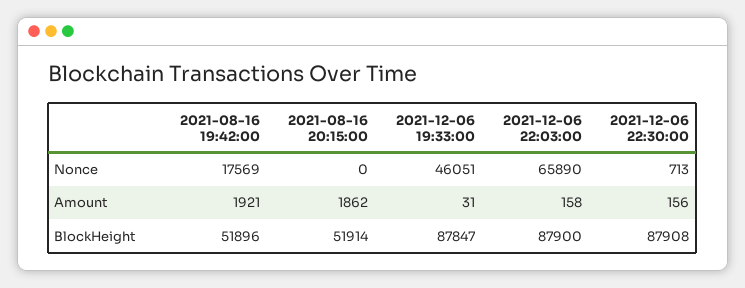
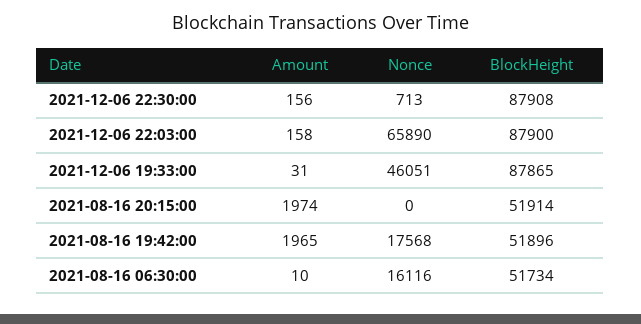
2021-08-16 19:42:00, Nonce: 17569 -> 17568
2021-08-16 19:42:00, Amount: 1921 -> 1965
2021-08-16 20:15:00, Amount: 1862 -> 1974
2021-12-06 19:33:00, BlockHeight: 87847 -> 87865
2021-08-16 06:30:00, Amount: none -> 10
2021-08-16 06:30:00, Nonce: none -> 16116
2021-08-16 06:30:00, BlockHeight: none -> 51734

